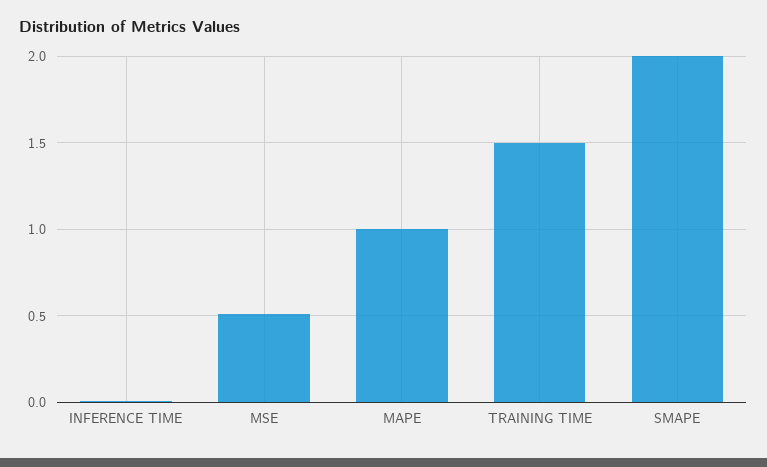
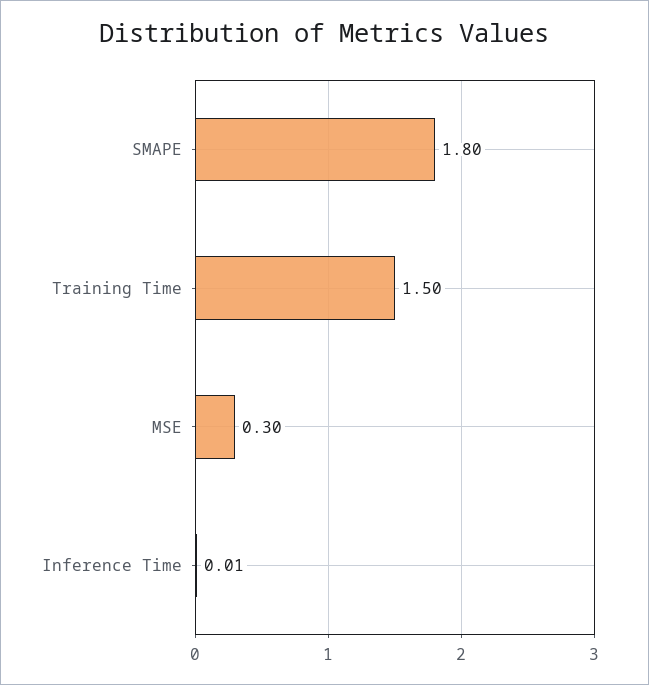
MSE: 0.5 -> 0.3
MAPE: 1 -> none
SMAPE: 2 -> 1.8

